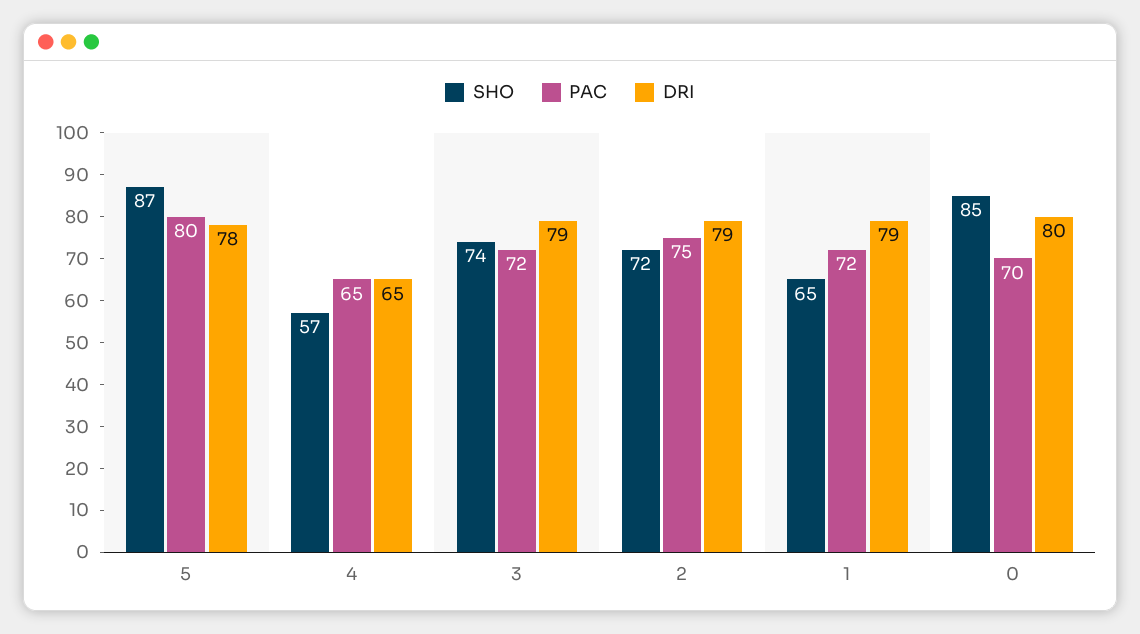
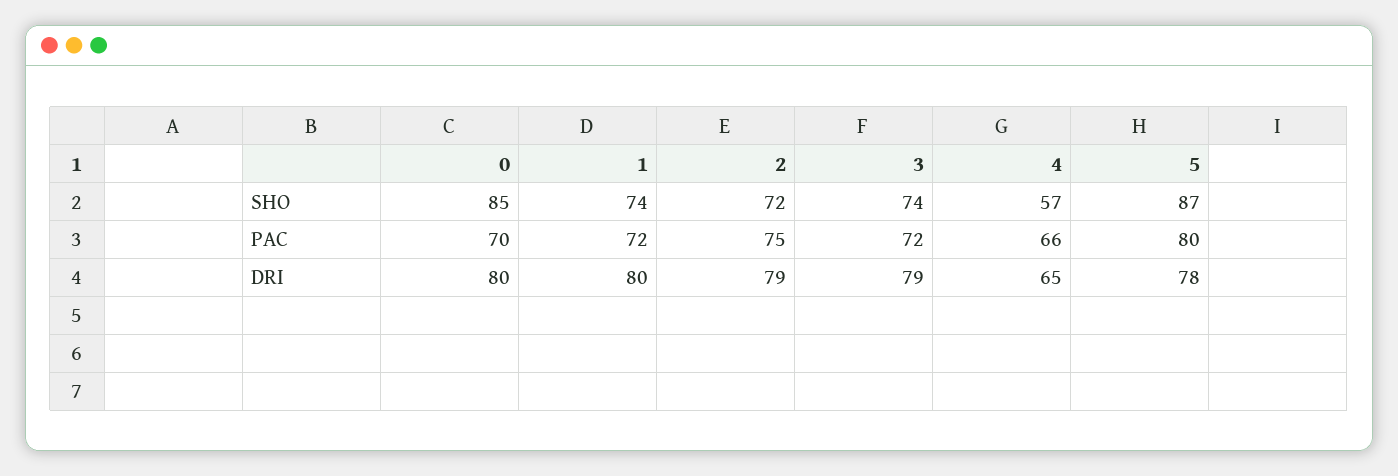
PAC, 4: 65 -> 66
SHO, 1: 65 -> 74
DRI, 1: 79 -> 80

